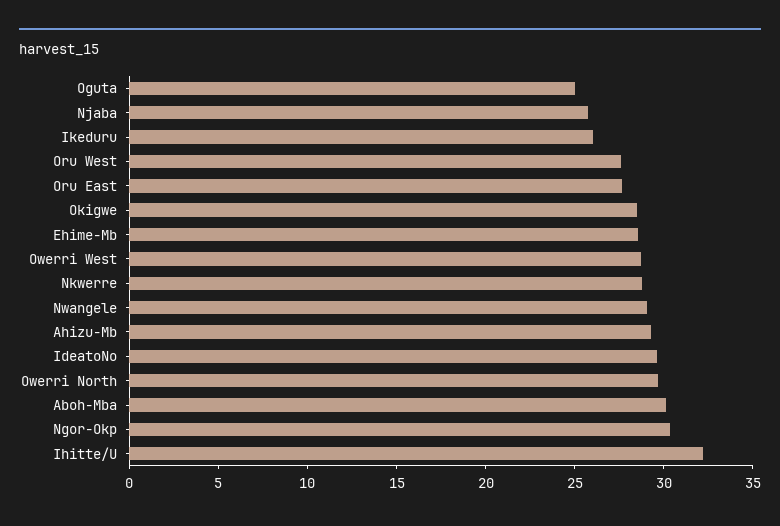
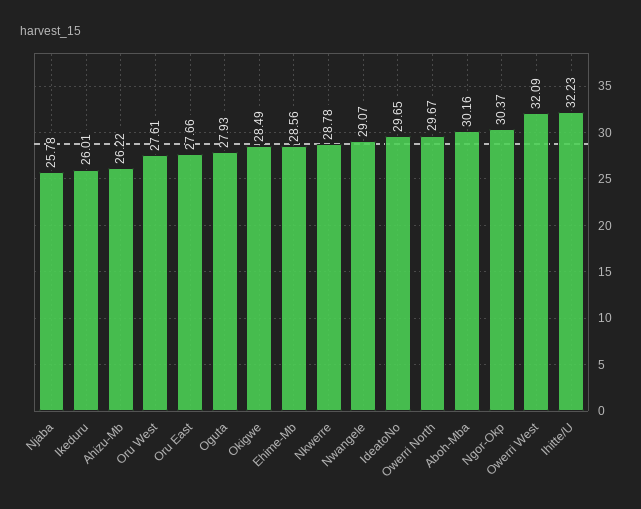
Oguta: 25 -> 27.93
Owerri West: 29 -> 32.09
Ahizu-Mb: 29 -> 26.22

